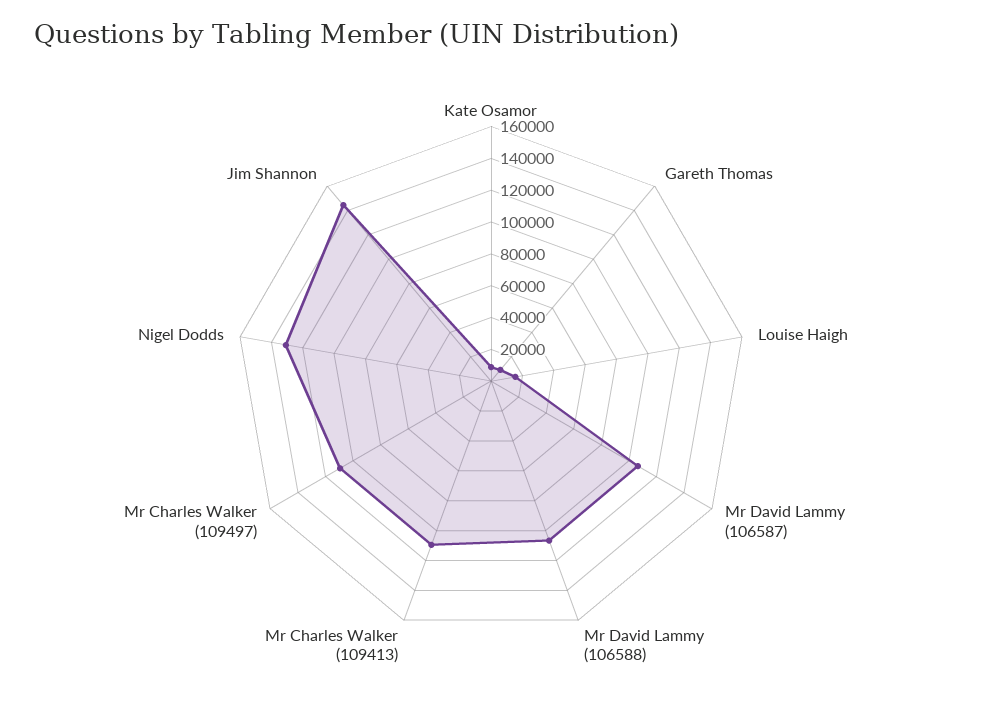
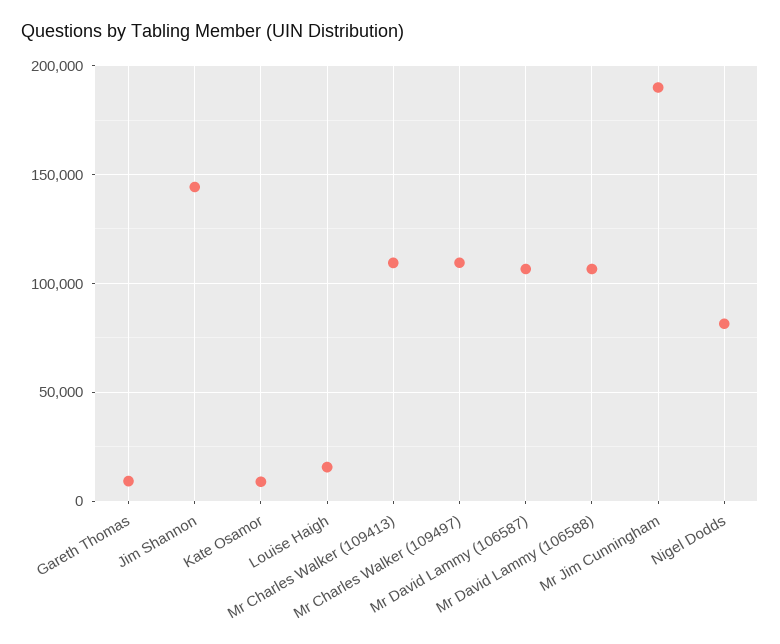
Nigel Dodds: 130000 -> 80000
Mr Jim Cunningham: none -> 190000

